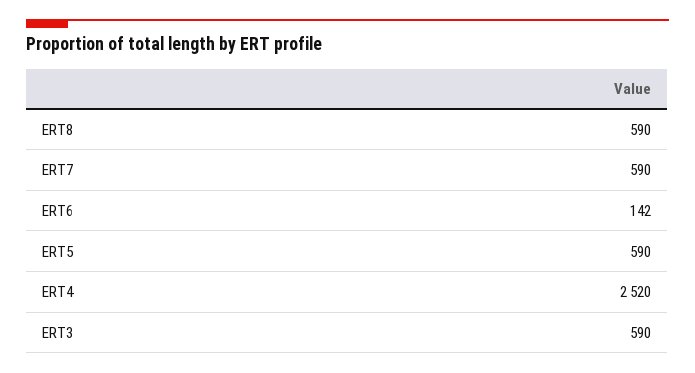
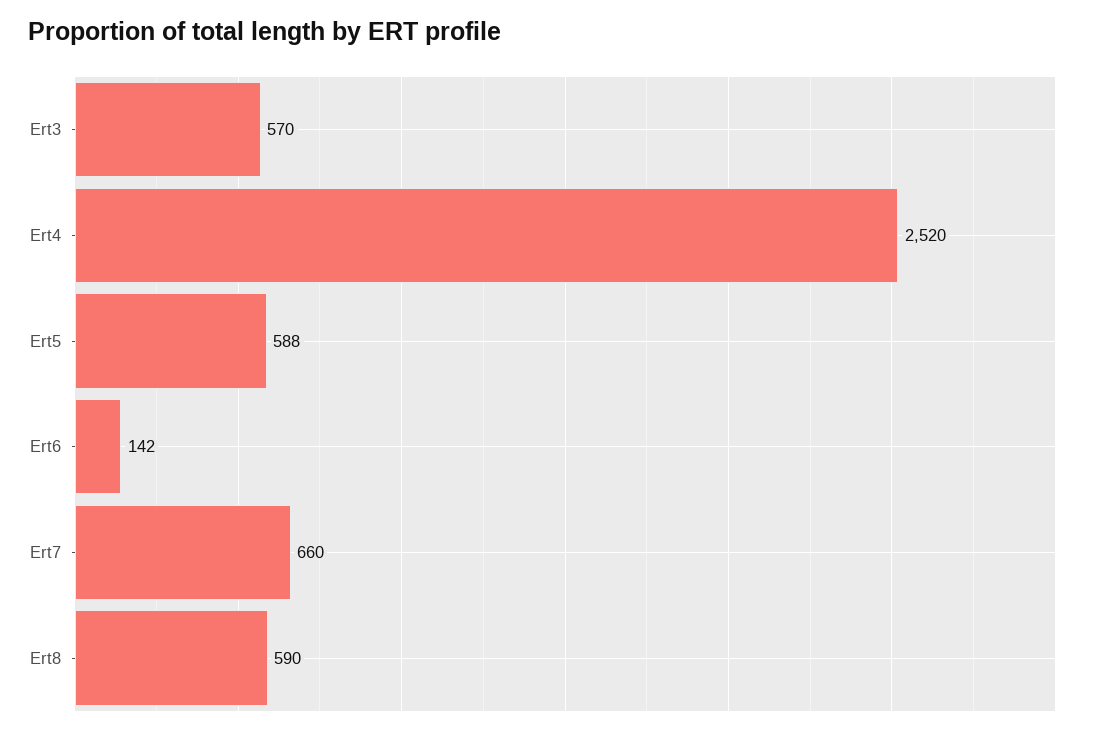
ERT7: 590 -> 660
ERT5: 590 -> 588
ERT3: 590 -> 570

